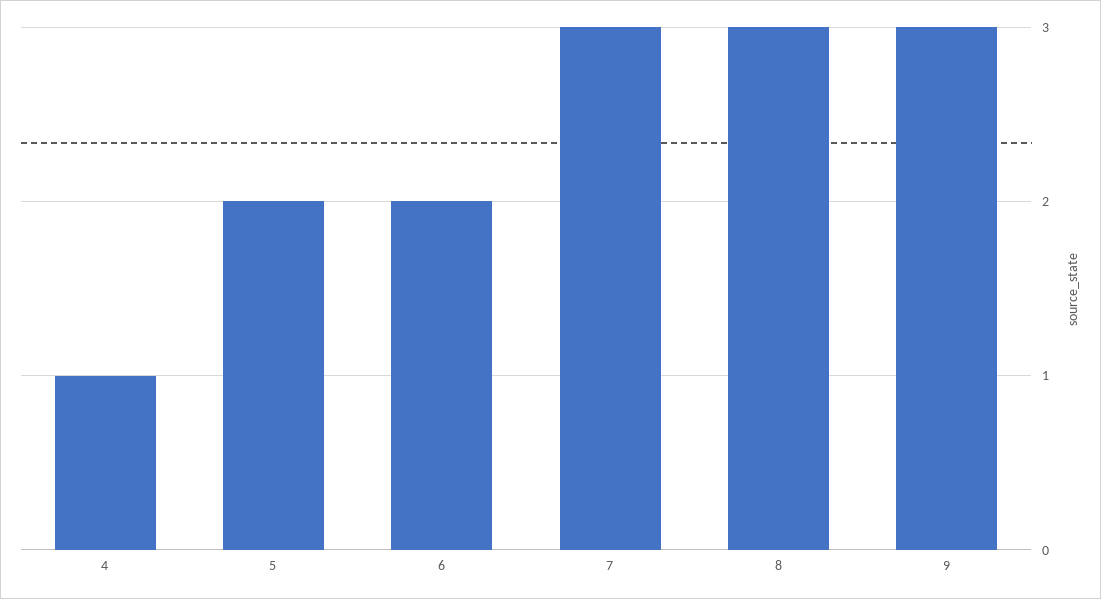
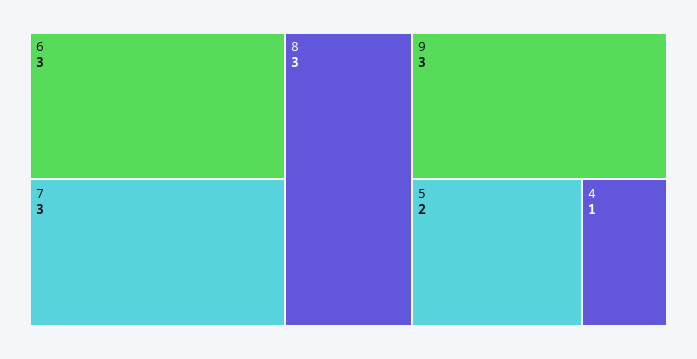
6: 2 -> 3

